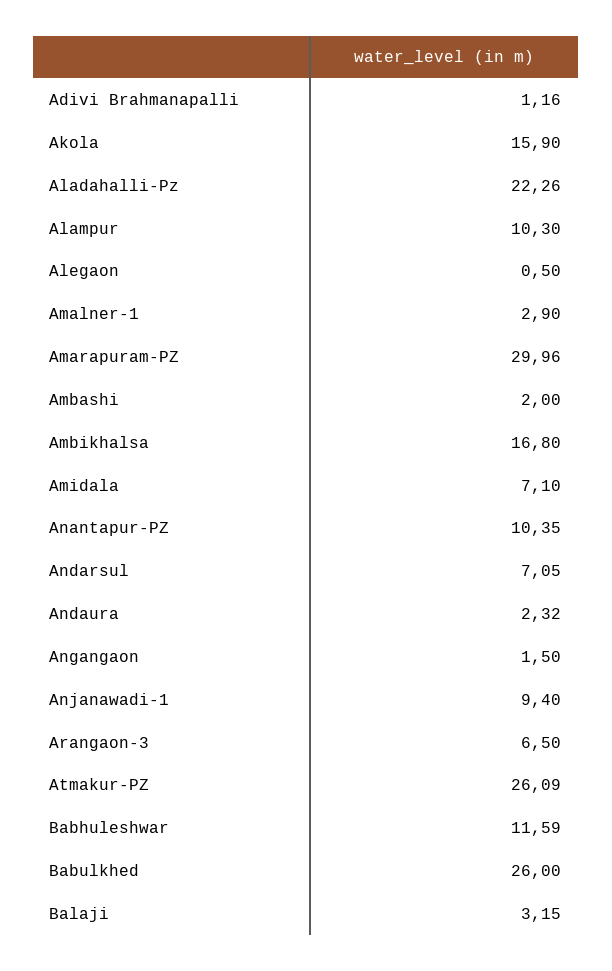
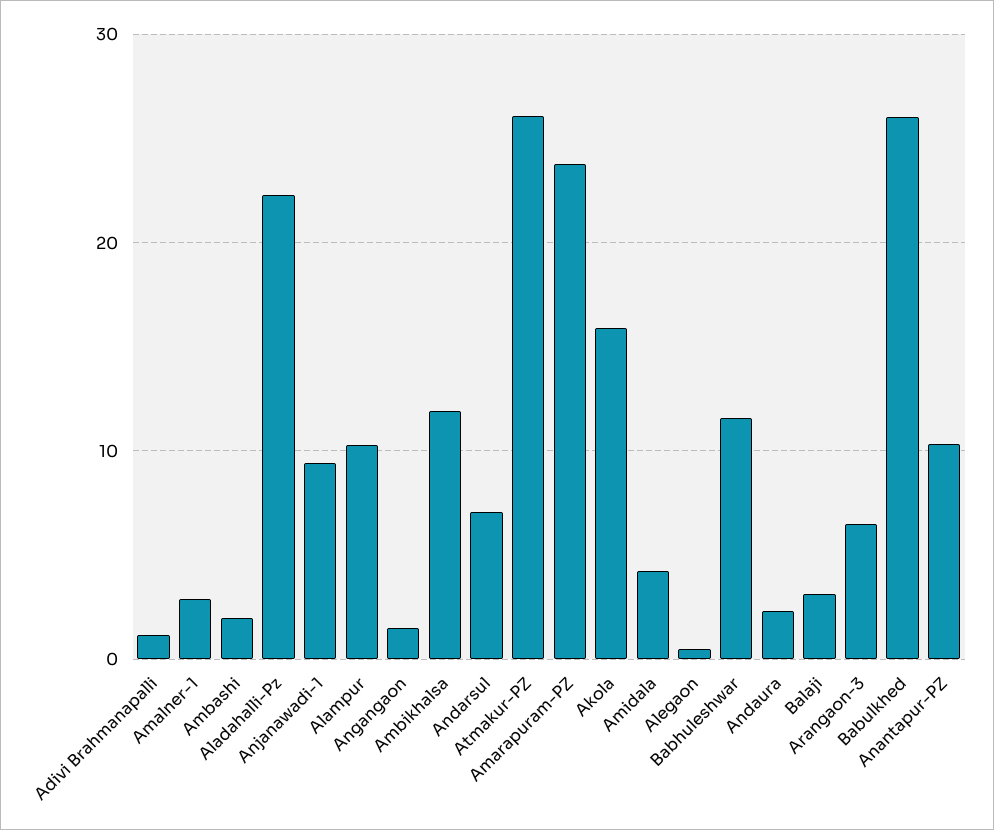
Amarapuram-PZ: 29.96 -> 24
Ambikhalsa: 16.8 -> 12
Amidala: 7.1 -> 4

